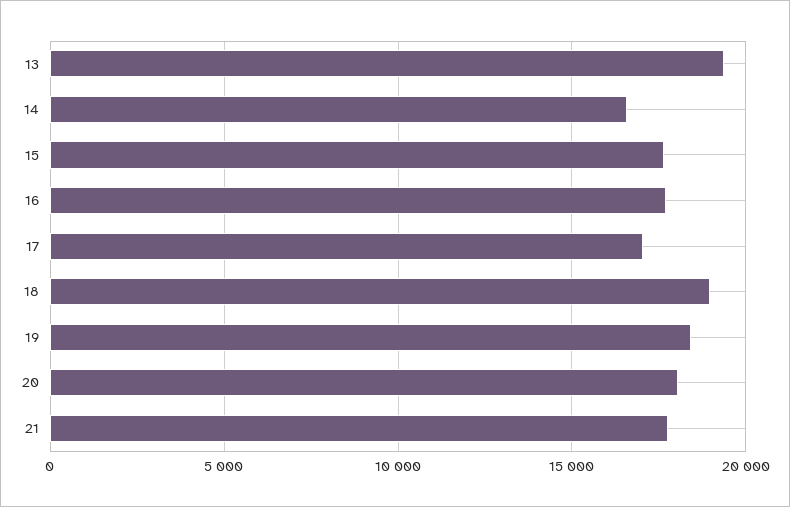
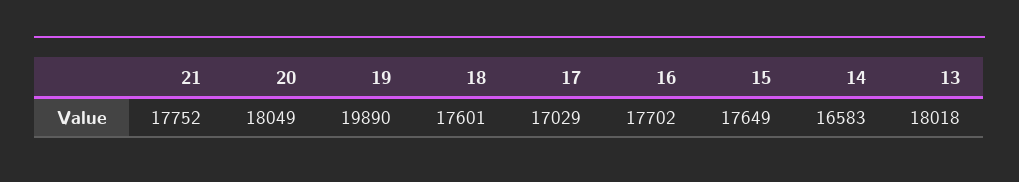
13: 19500 -> 18018
18: 19000 -> 17601
19: 18500 -> 19890

